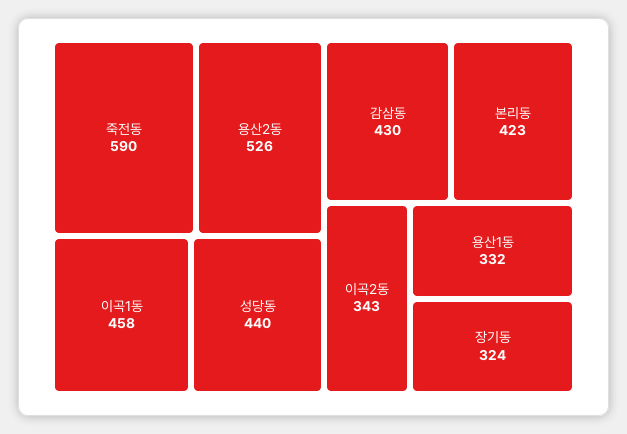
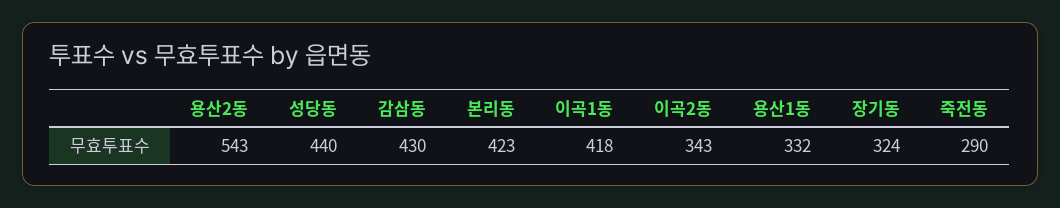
죽전동: 590 -> 290
용산2동: 526 -> 543
이곡1동: 458 -> 418

